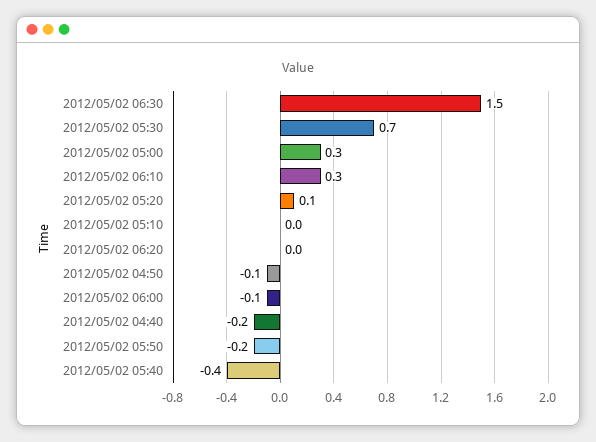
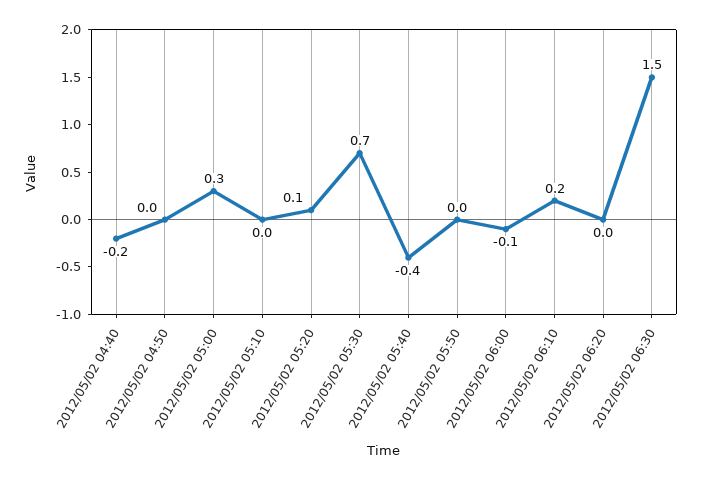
2012/05/02 06:10: 0.3 -> 0.2
2012/05/02 04:50: -0.1 -> 0
2012/05/02 05:50: -0.2 -> 0

